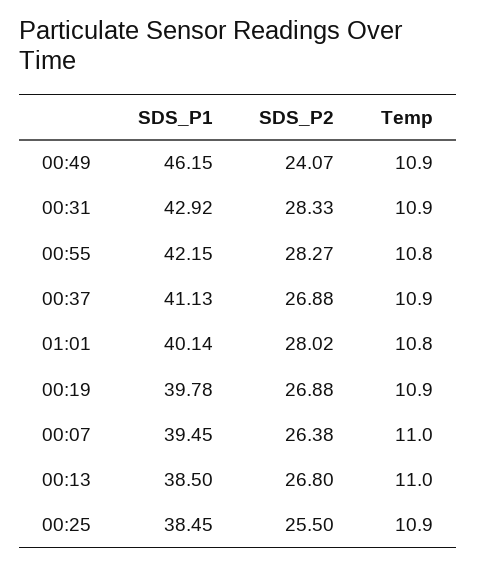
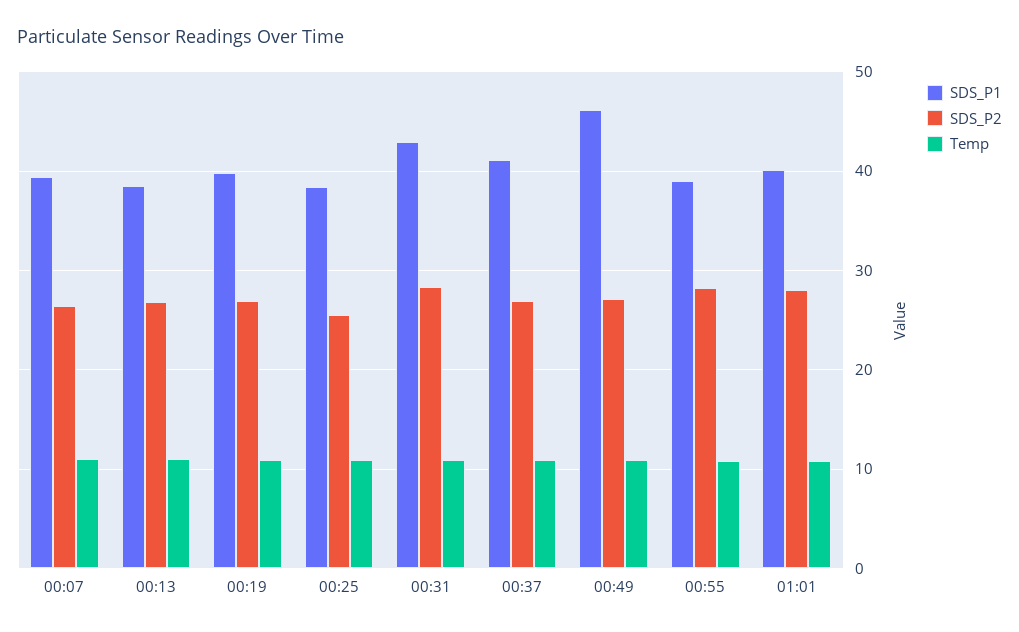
SDS_P2, 00:49: 24.07 -> 27
SDS_P1, 00:55: 42.15 -> 39

